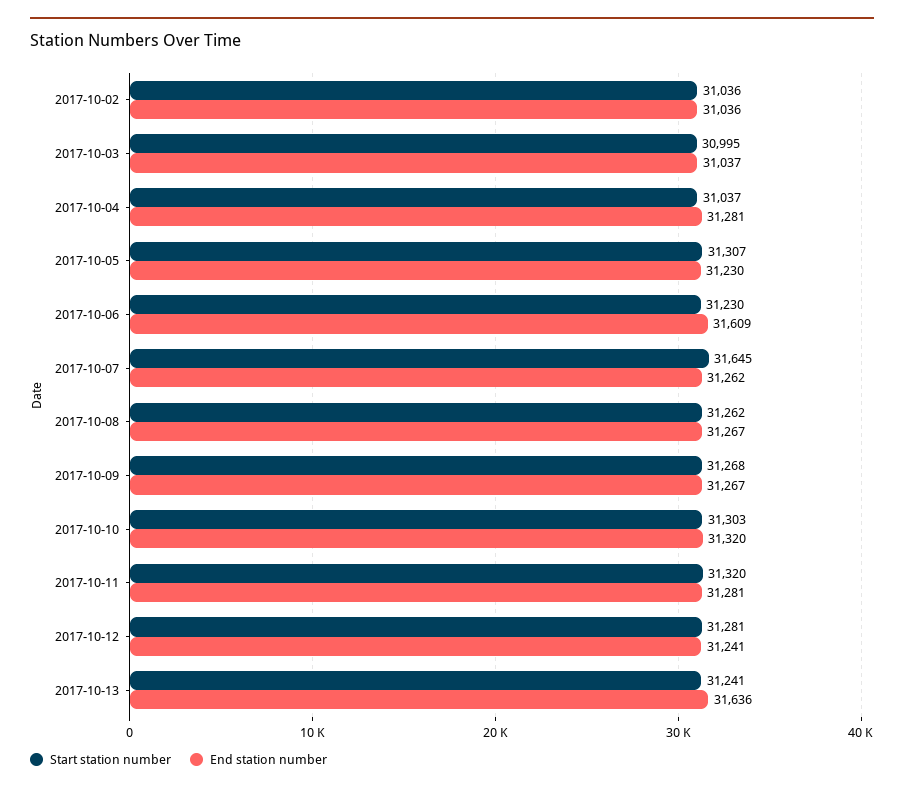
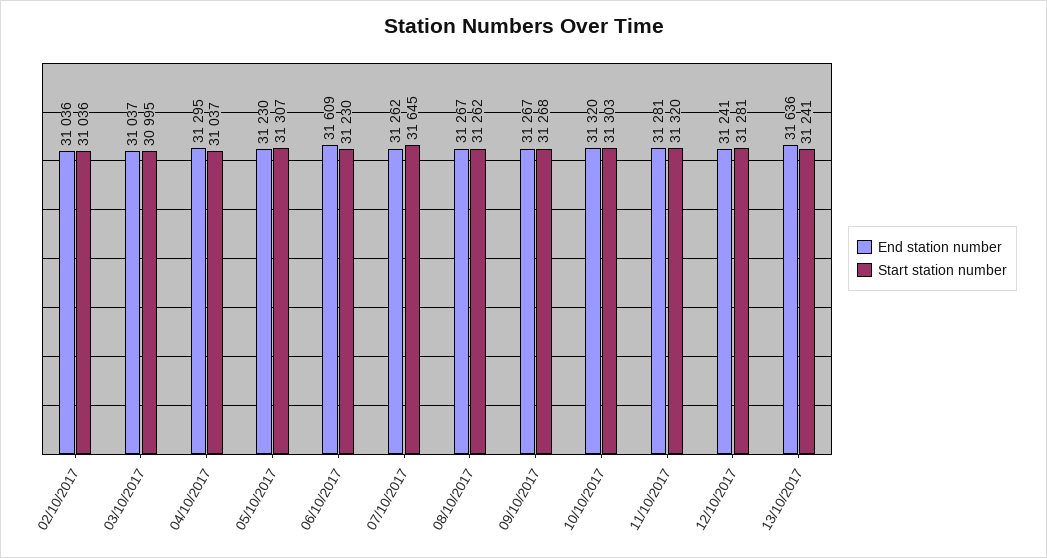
End station number, 2017-10-04: 31281 -> 31295

